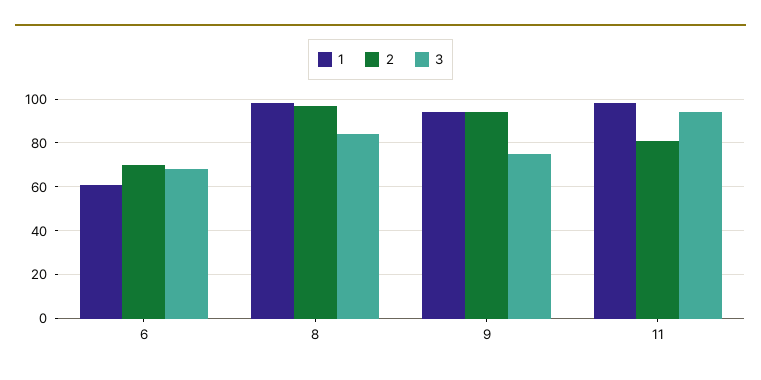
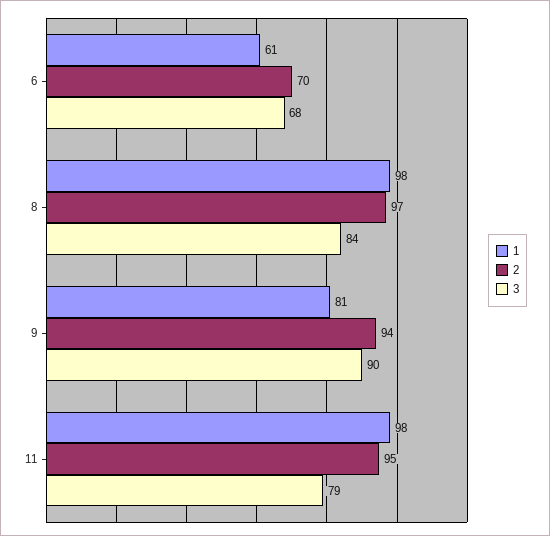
1, 9: 95 -> 81
3, 9: 75 -> 90
2, 11: 80 -> 95
3, 11: 95 -> 79

